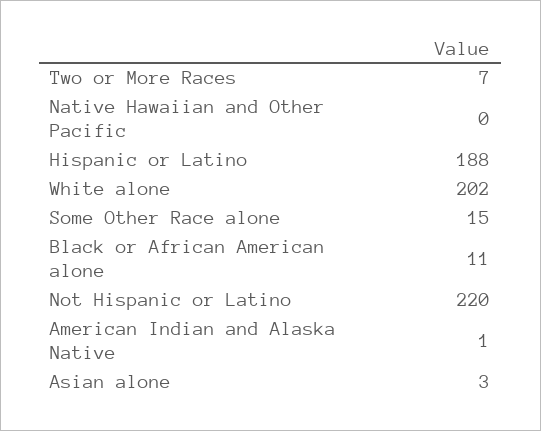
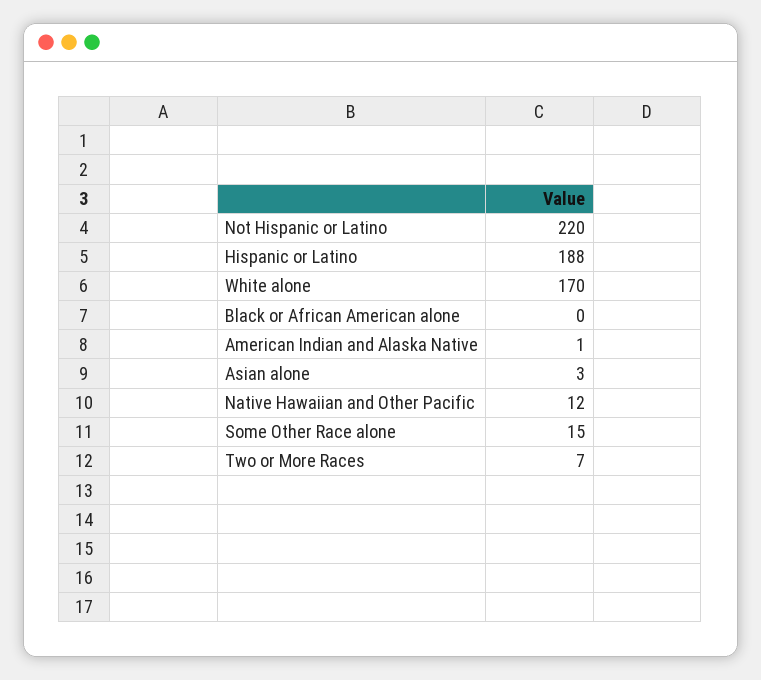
Native Hawaiian and Other Pacific: 0 -> 12
White alone: 202 -> 170
Black or African American alone: 11 -> 0

